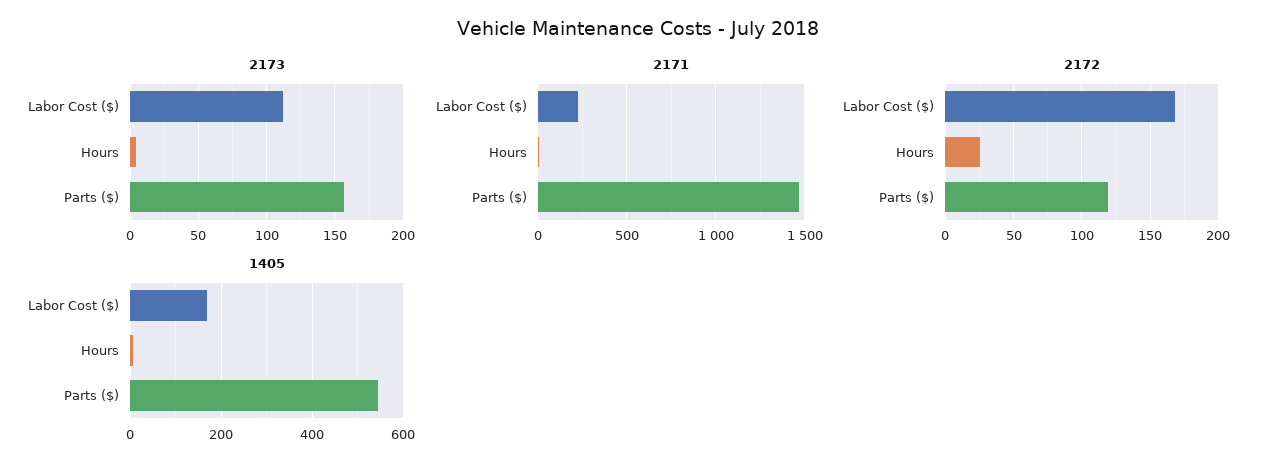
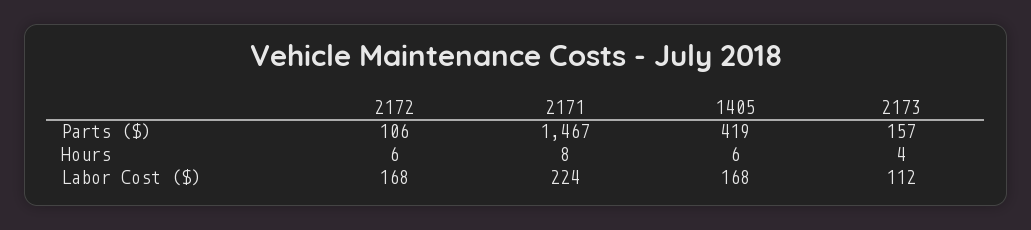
2172, Hours: 25 -> 6
2172, Parts ($): 120 -> 106
1405, Parts ($): 540 -> 419

